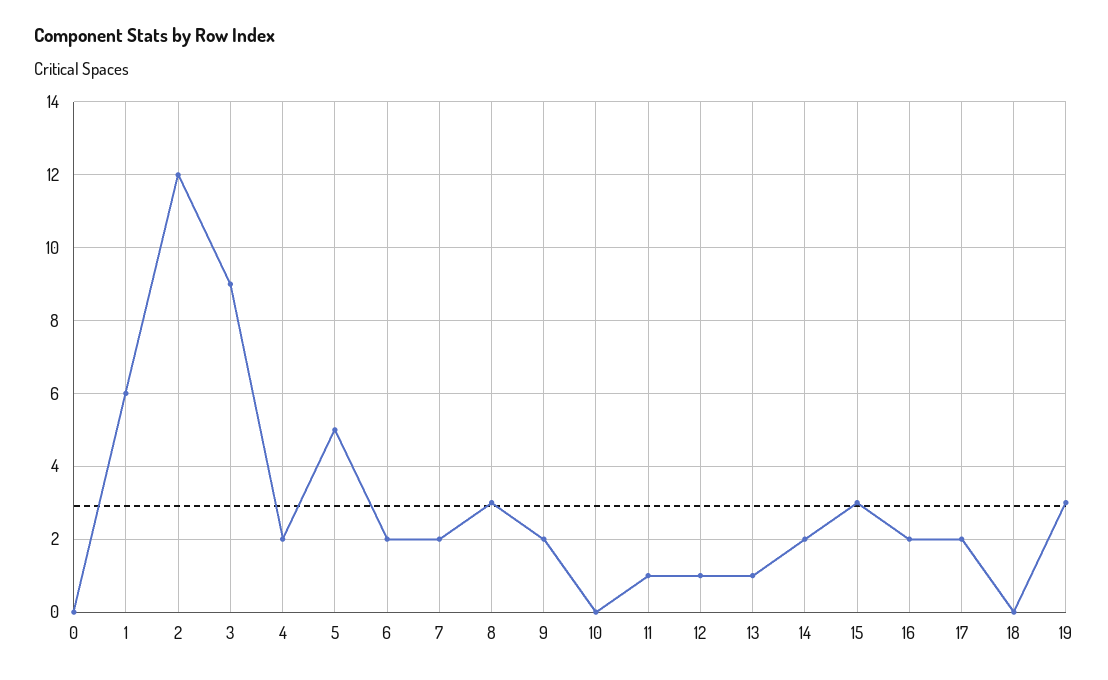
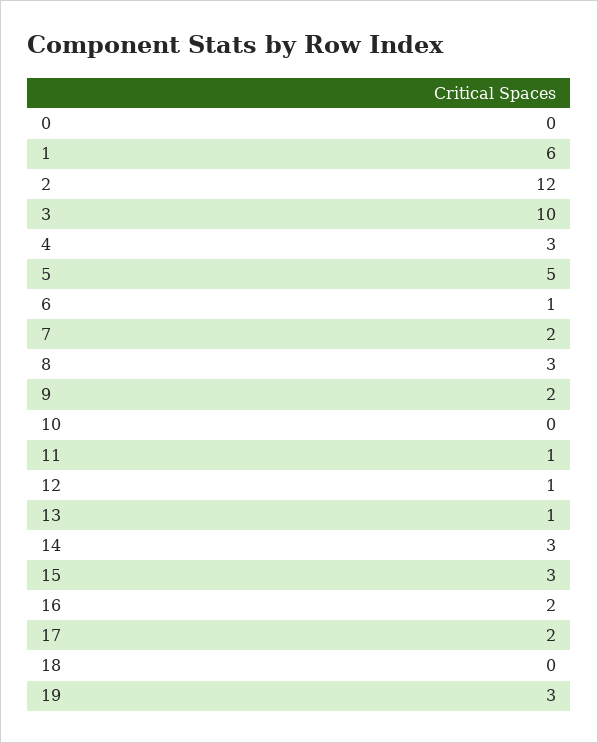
3: 9 -> 10
4: 2 -> 3
6: 2 -> 1
14: 2 -> 3

